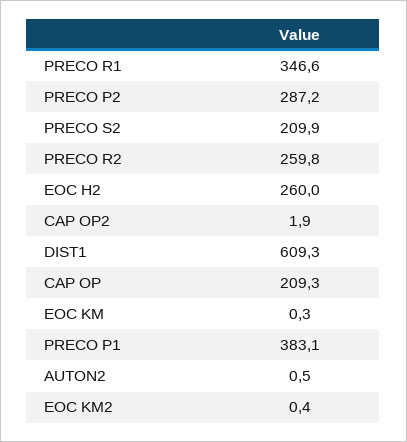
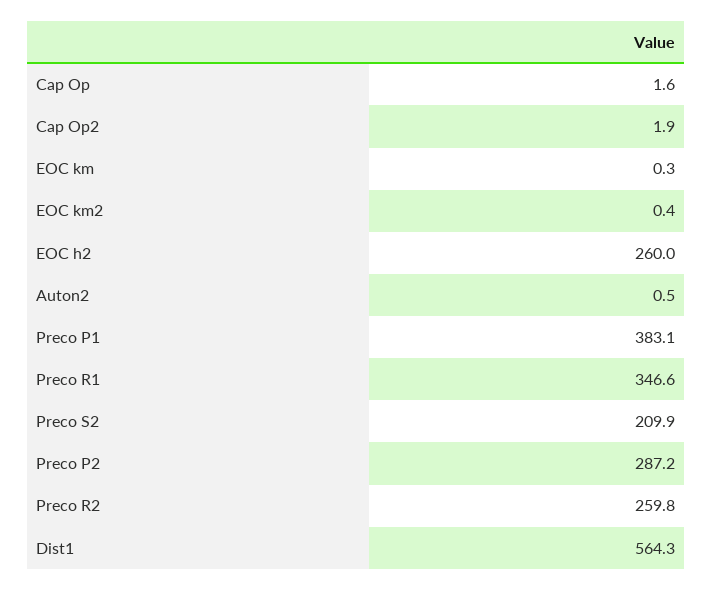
DIST1: 609.3 -> 564.3
CAP OP: 209.3 -> 1.6

